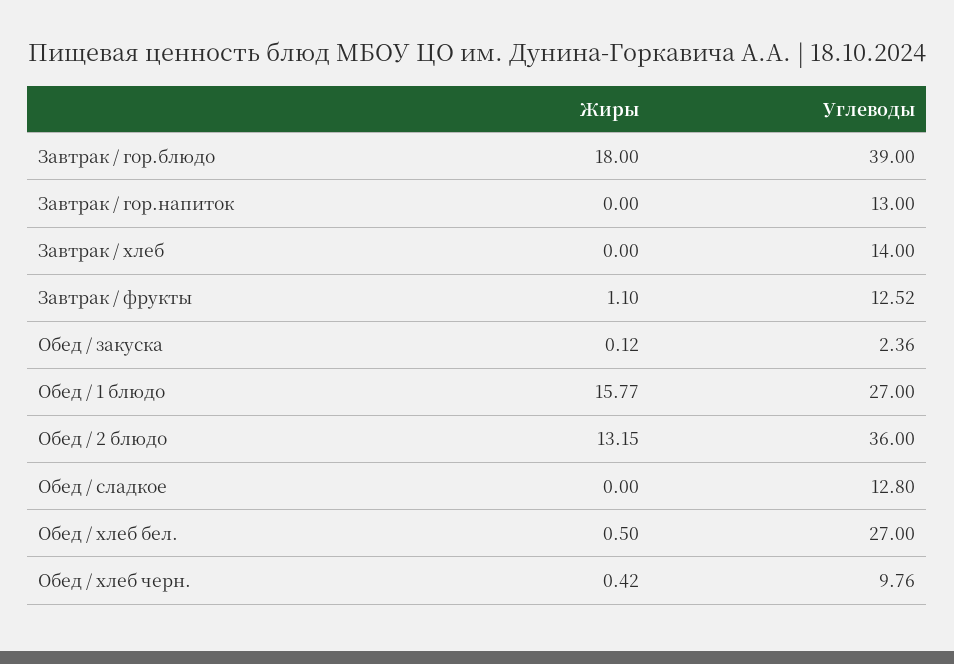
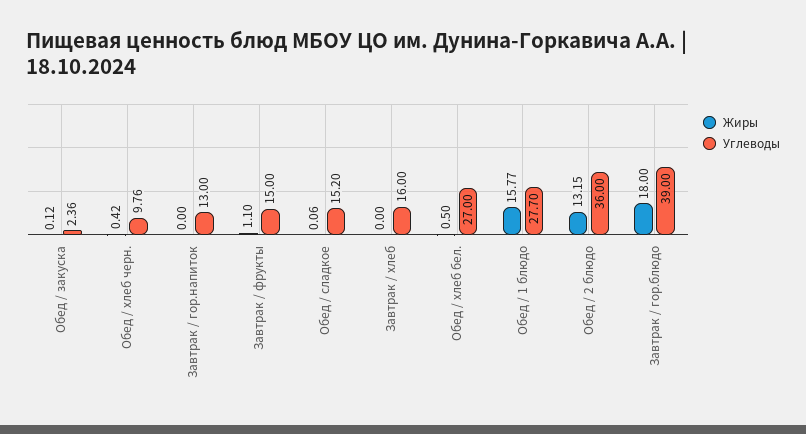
Углеводы, Завтрак / хлеб: 14 -> 16
Углеводы, Завтрак / фрукты: 12.52 -> 15
Углеводы, Обед / 1 блюдо: 27 -> 27.7
Жиры, Обед / сладкое: 0 -> 0.06
Углеводы, Обед / сладкое: 12.8 -> 15.2

